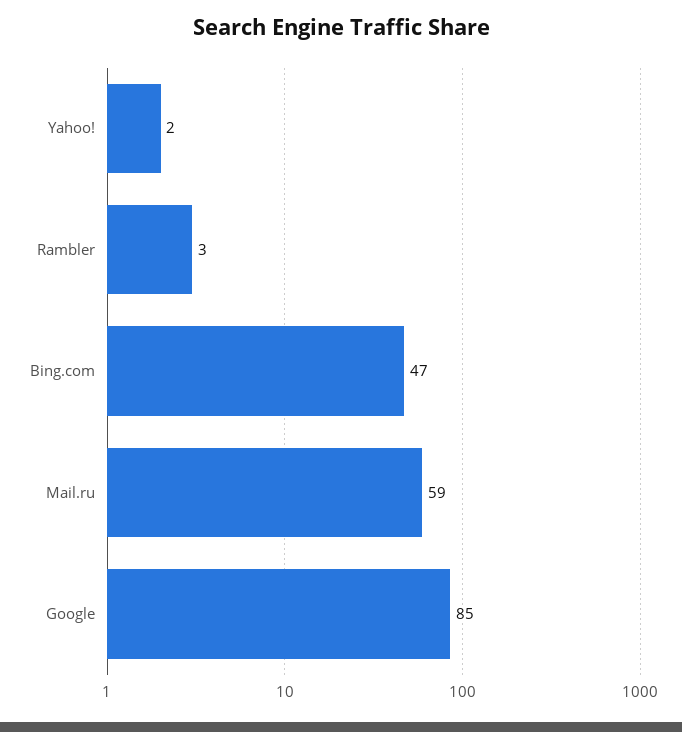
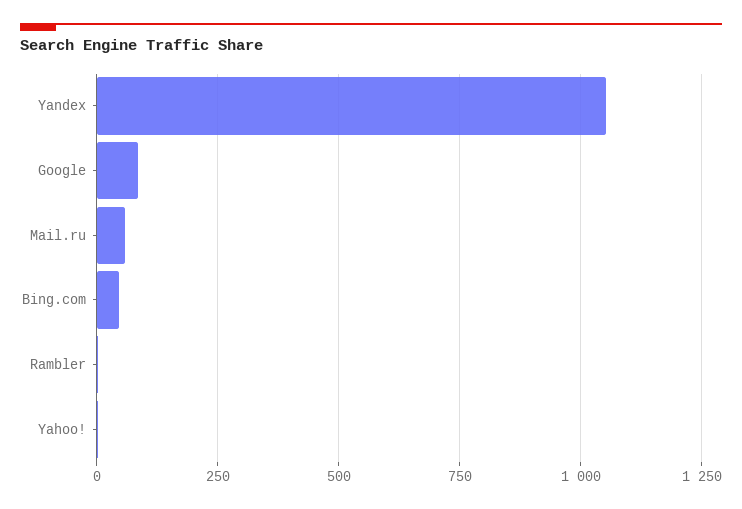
Yandex: none -> 1050

